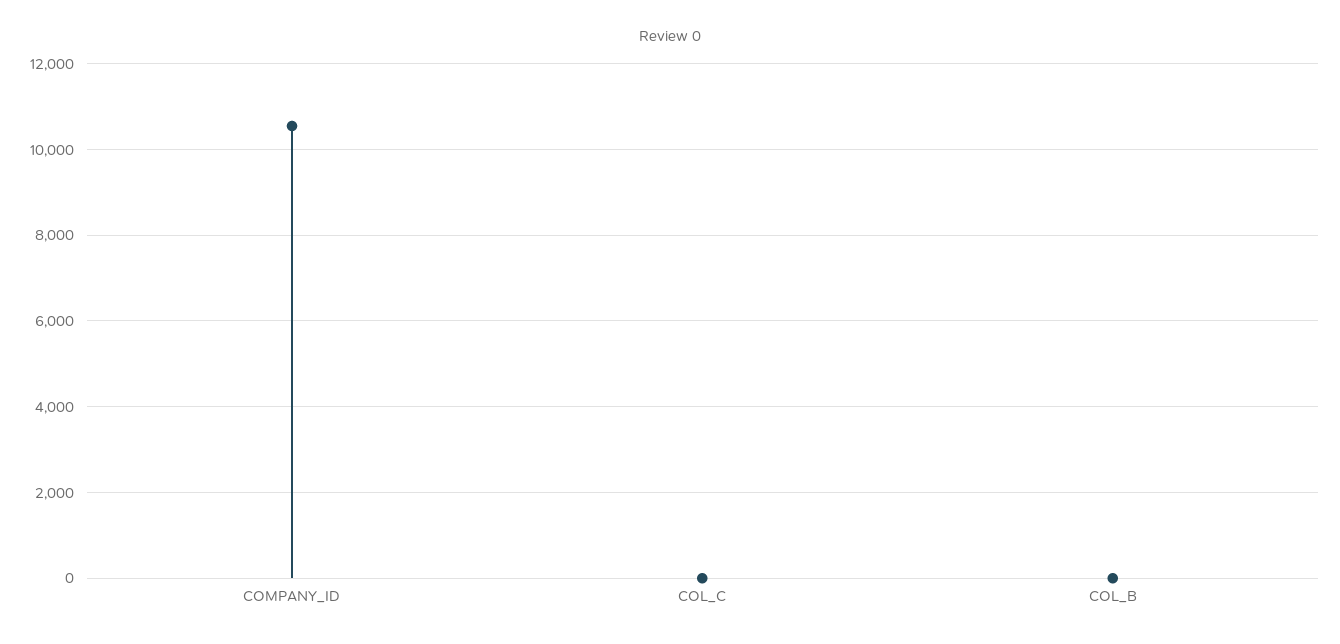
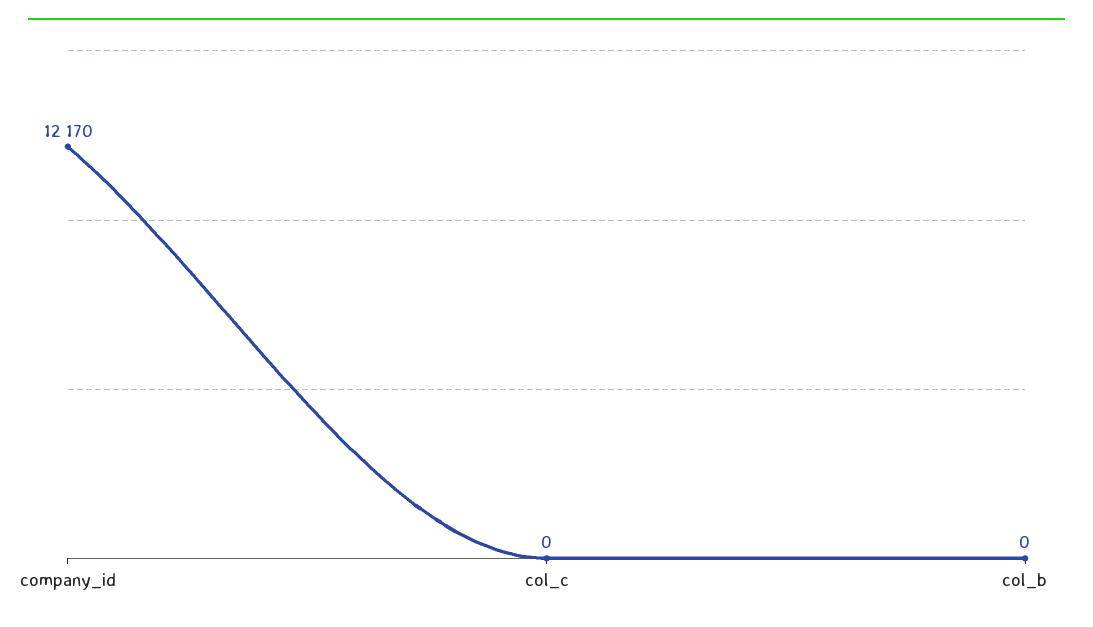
COMPANY_ID: 10600 -> 12170

